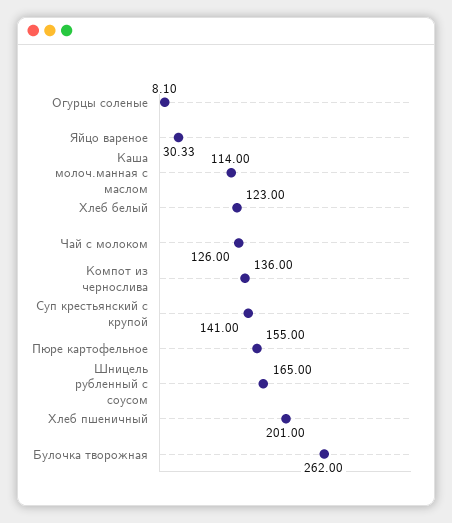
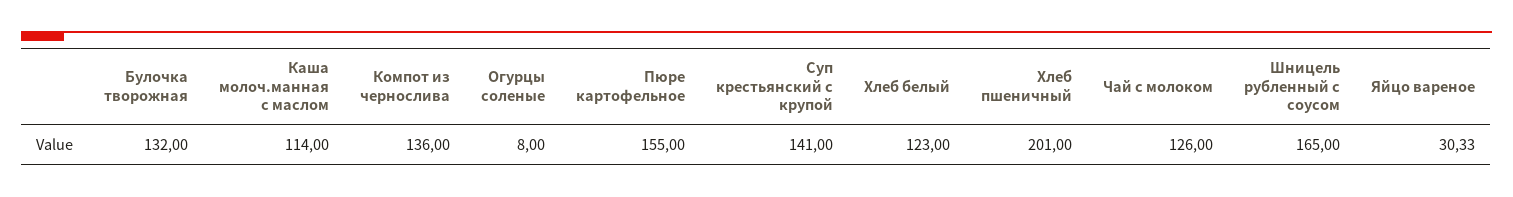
Огурцы соленые: 8.1 -> 8
Булочка творожная: 262 -> 132

